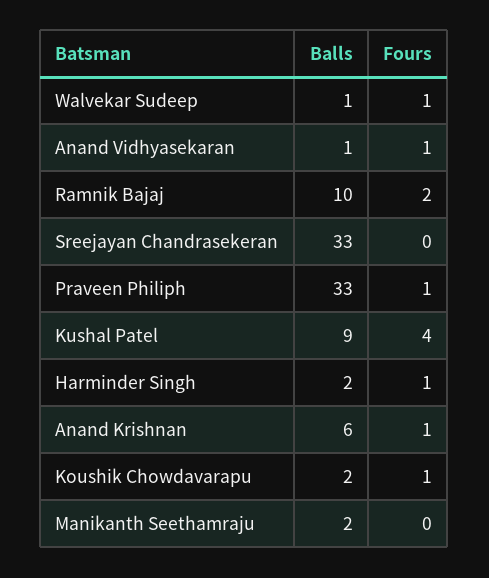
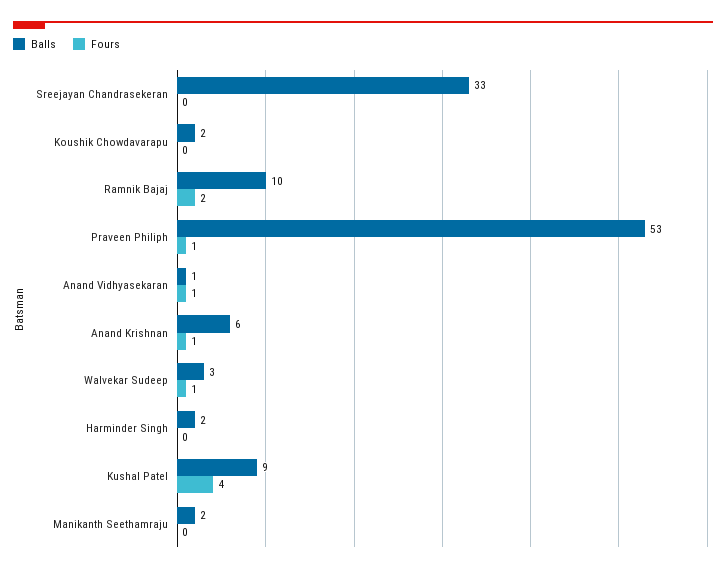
Balls, Walvekar Sudeep: 1 -> 3
Balls, Praveen Philiph: 33 -> 53
Fours, Harminder Singh: 1 -> 0
Fours, Koushik Chowdavarapu: 1 -> 0

